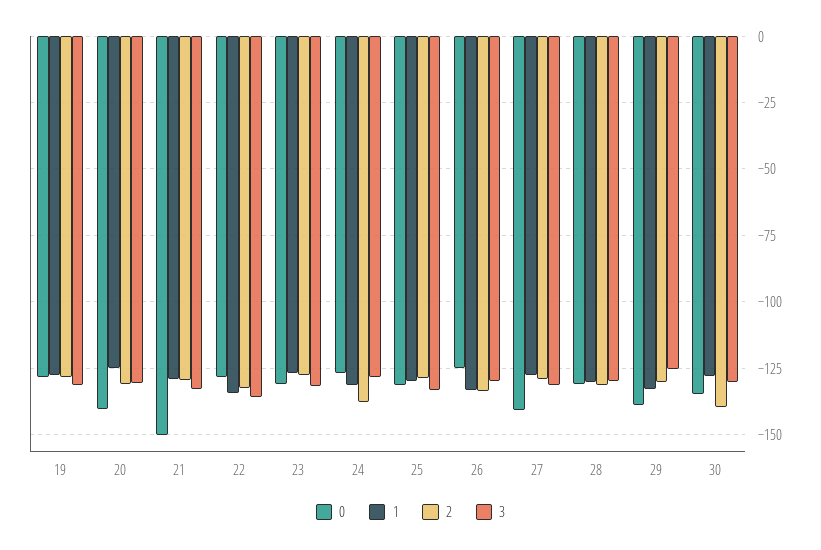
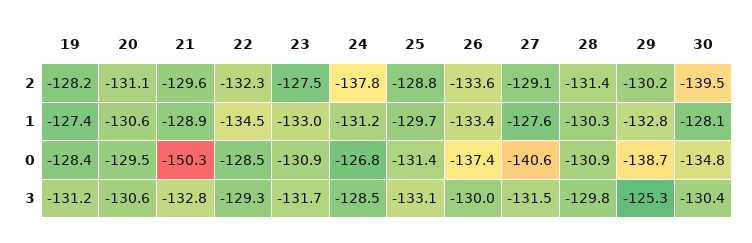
0, 20: -140 -> -129.5
1, 20: -125 -> -130.6
3, 22: -135 -> -129.3
1, 23: -127.5 -> -133
0, 26: -125 -> -137.4

